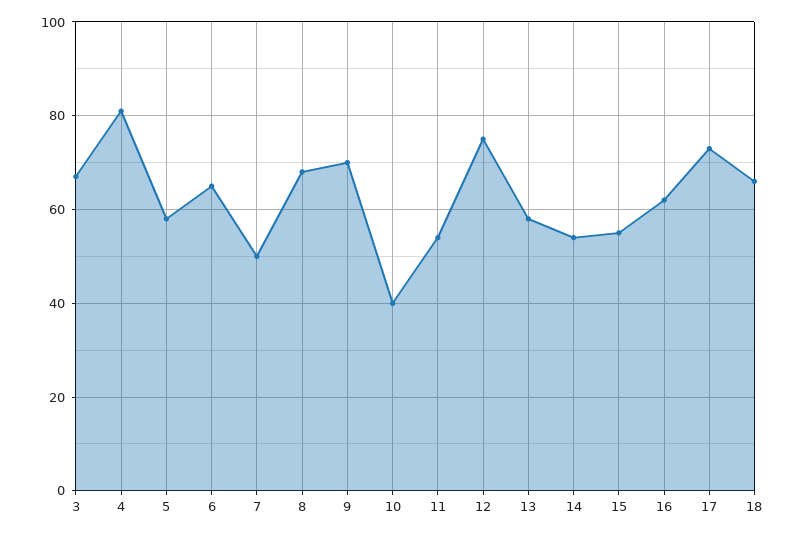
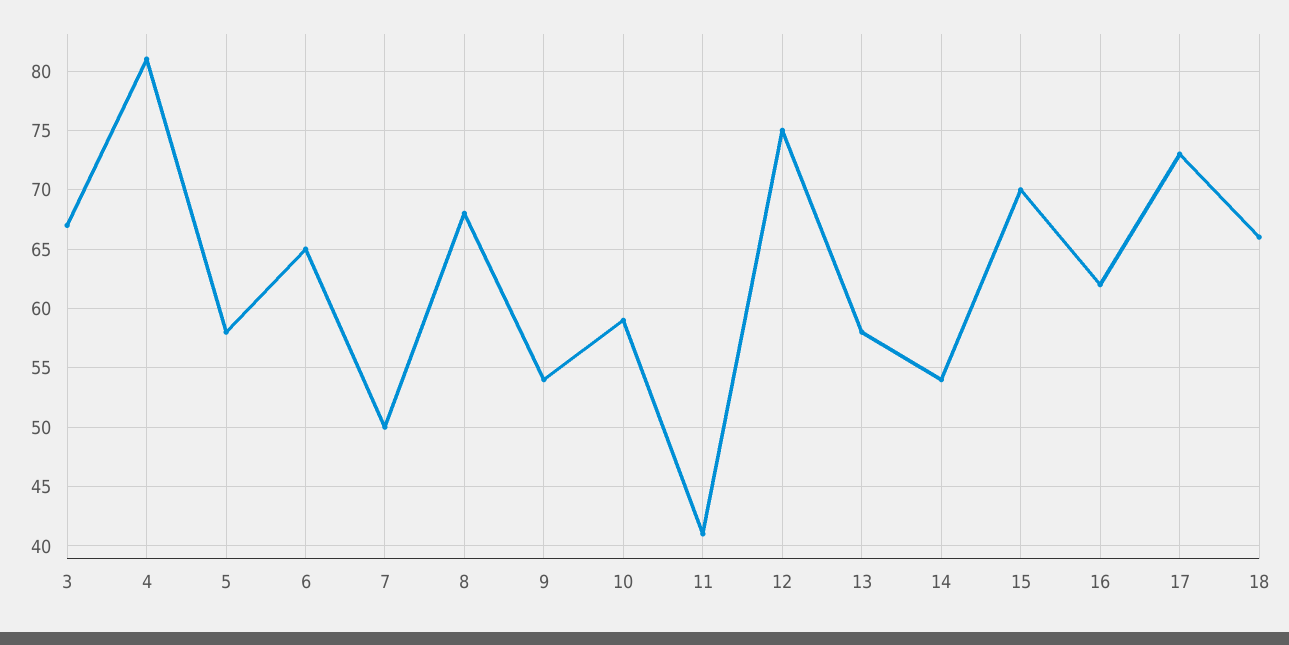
9: 70 -> 54
10: 40 -> 59
11: 55 -> 41
15: 55 -> 70

